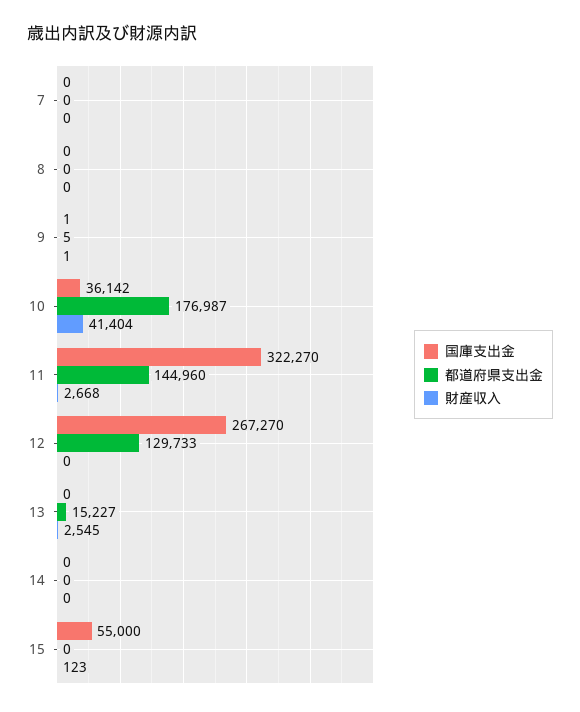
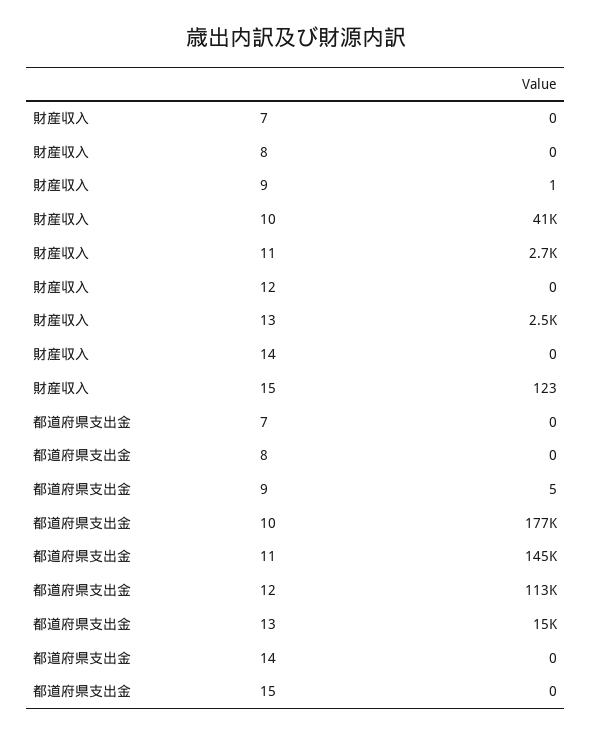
国庫支出金, 7: 0 -> none
国庫支出金, 8: 0 -> none
国庫支出金, 9: 1 -> none
国庫支出金, 10: 36142 -> none
国庫支出金, 11: 322270 -> none
国庫支出金, 12: 267270 -> none
都道府県支出金, 12: 129733 -> 113000
国庫支出金, 13: 0 -> none
国庫支出金, 14: 0 -> none
国庫支出金, 15: 55000 -> none

